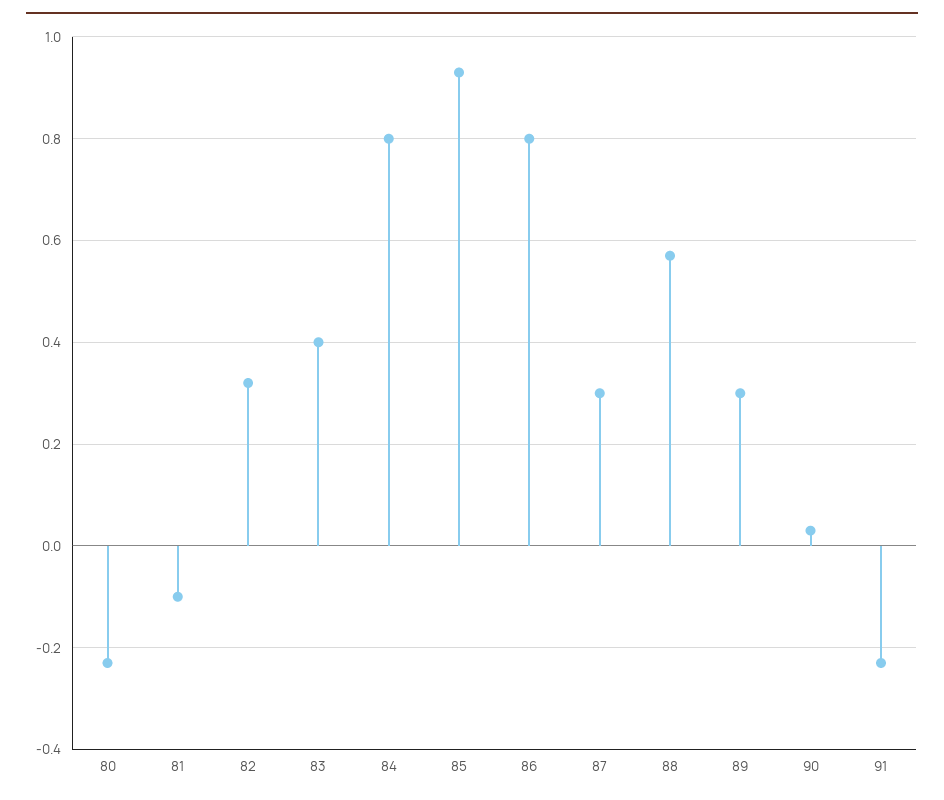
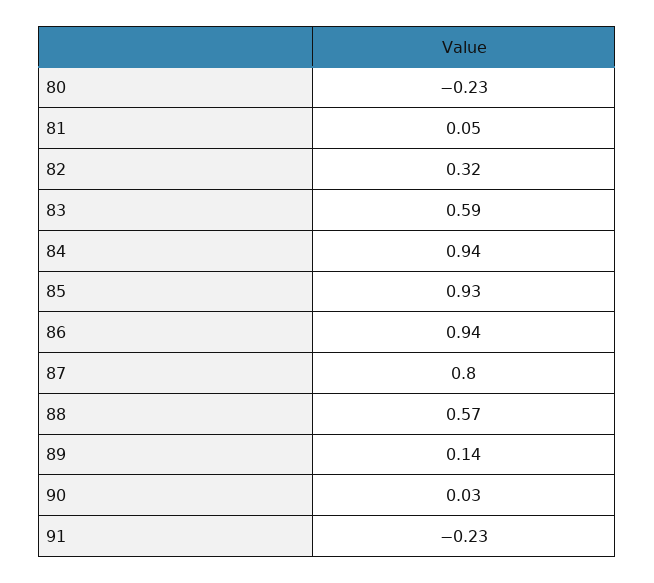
81: -0.1 -> 0.05
83: 0.4 -> 0.59
84: 0.8 -> 0.94
86: 0.8 -> 0.94
87: 0.3 -> 0.8
89: 0.3 -> 0.14

